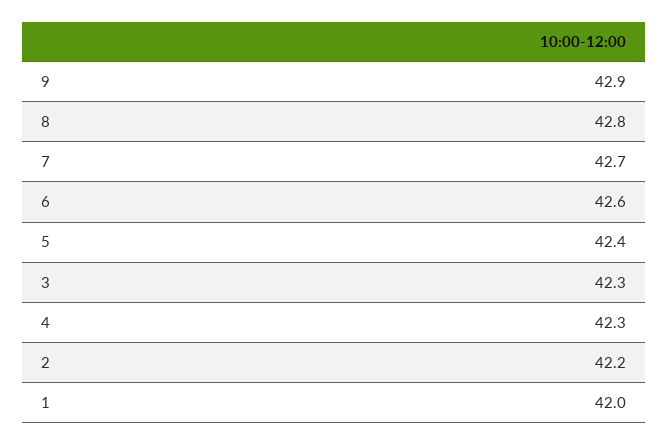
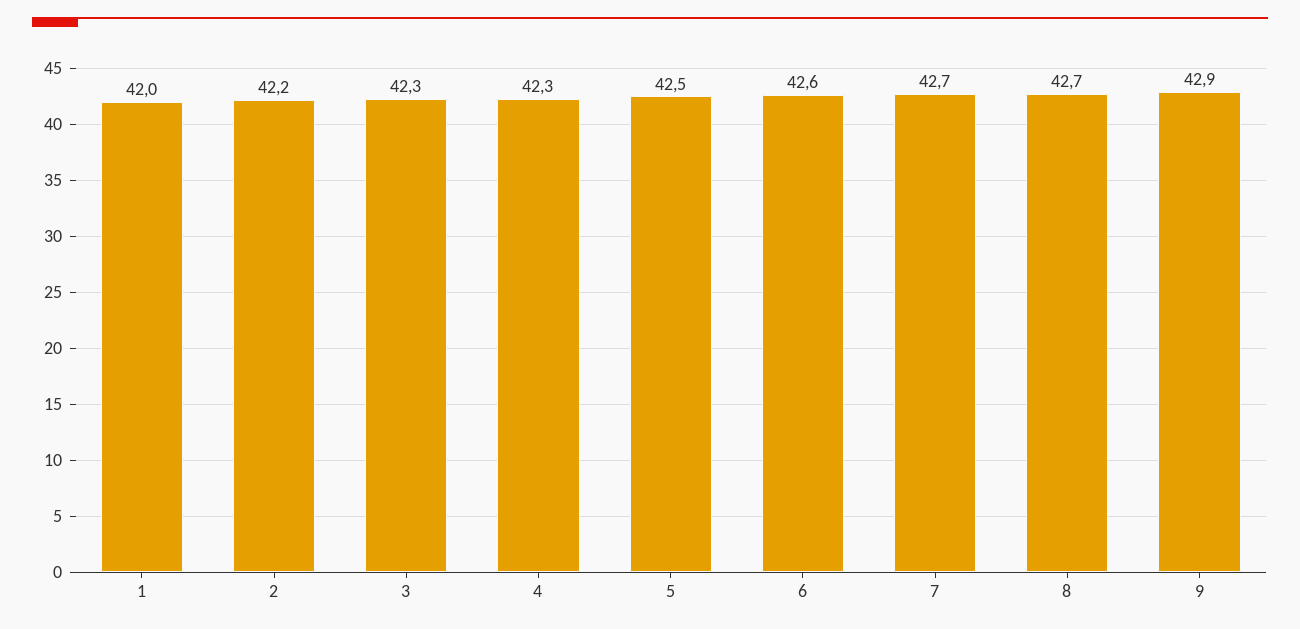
8: 42.8 -> 42.7
5: 42.4 -> 42.5

